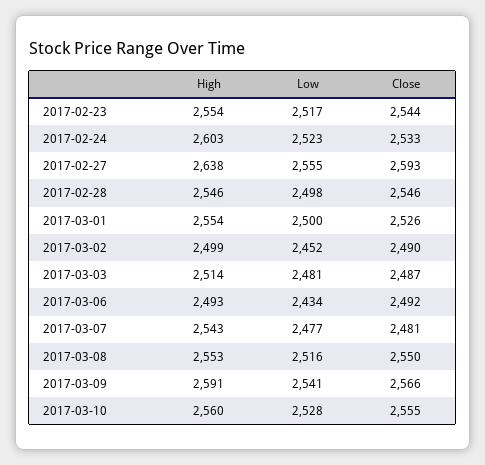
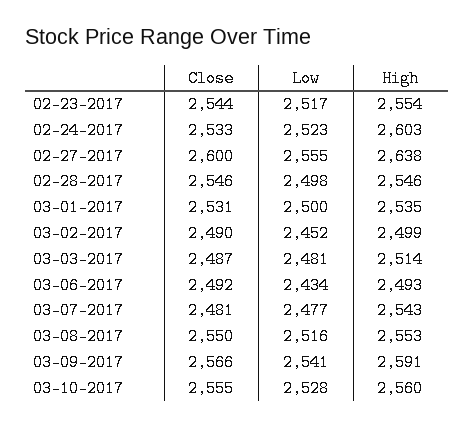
Close, 2017-02-27: 2593 -> 2600
High, 2017-03-01: 2554 -> 2535
Close, 2017-03-01: 2526 -> 2531

